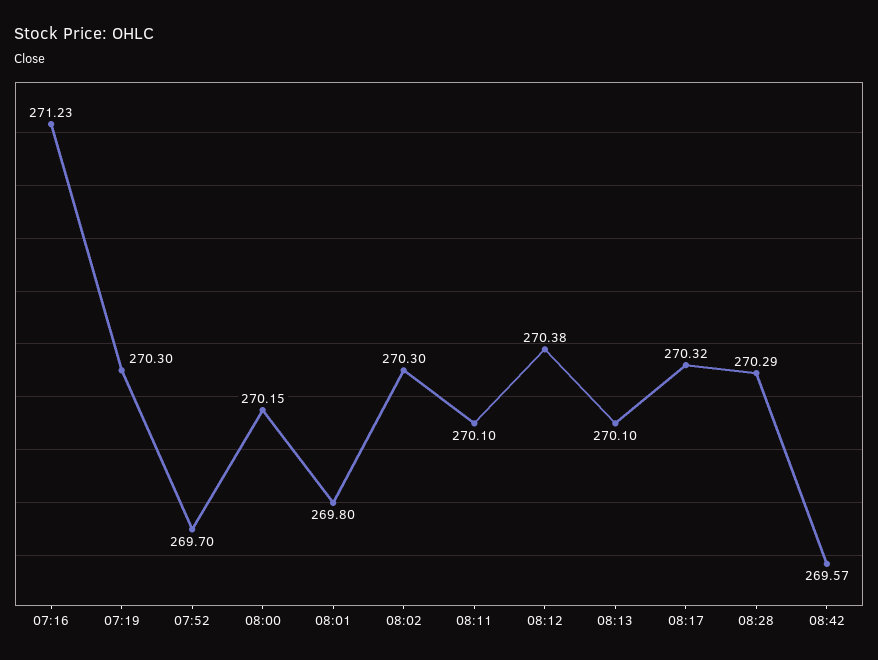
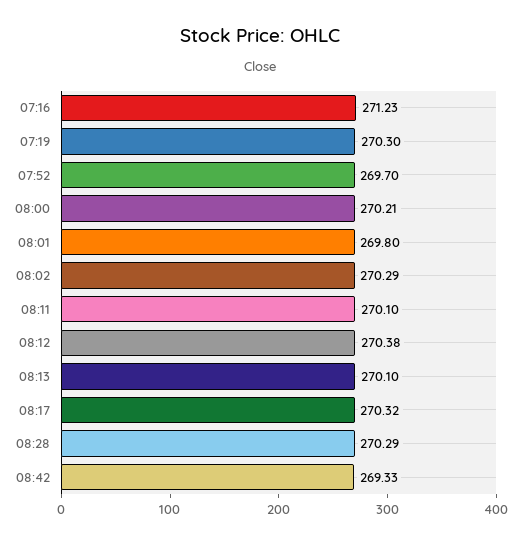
08:00: 270.15 -> 270.21
08:02: 270.3 -> 270.29
08:42: 269.57 -> 269.33

